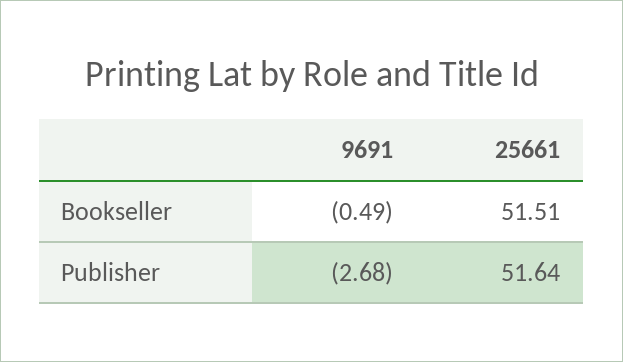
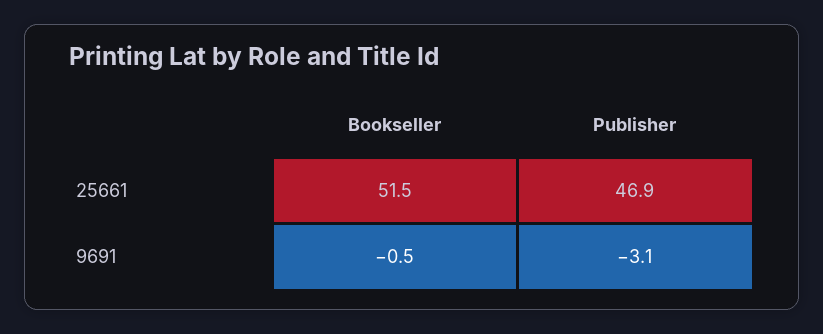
9691, Publisher: -2.68 -> -3.1
25661, Publisher: 51.64 -> 46.9

